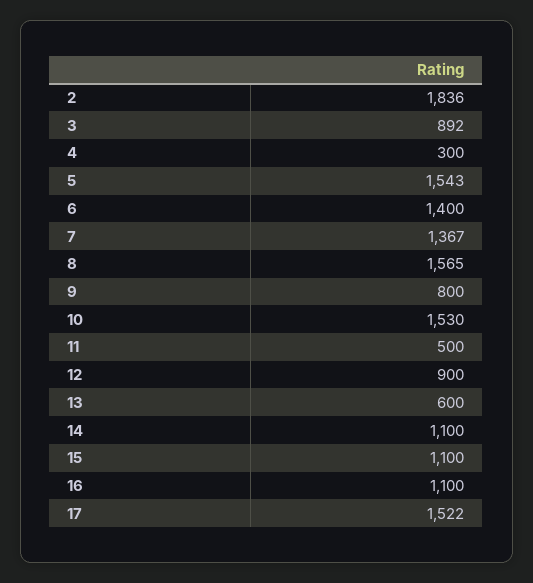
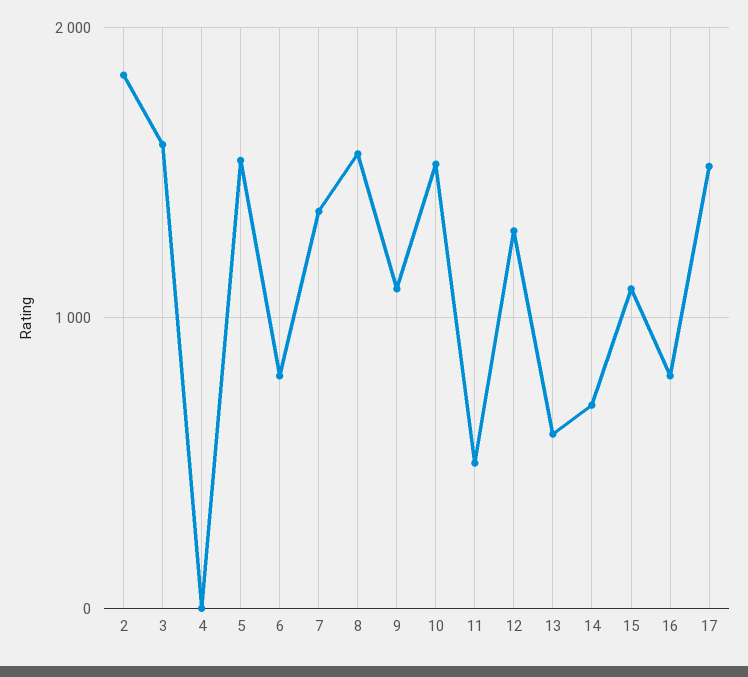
3: 892 -> 1600
4: 300 -> 0
6: 1400 -> 800
9: 800 -> 1100
12: 900 -> 1300
14: 1100 -> 700
16: 1100 -> 800

